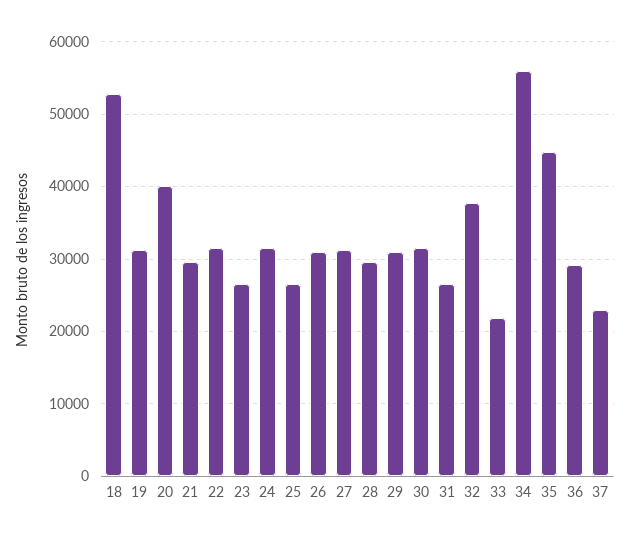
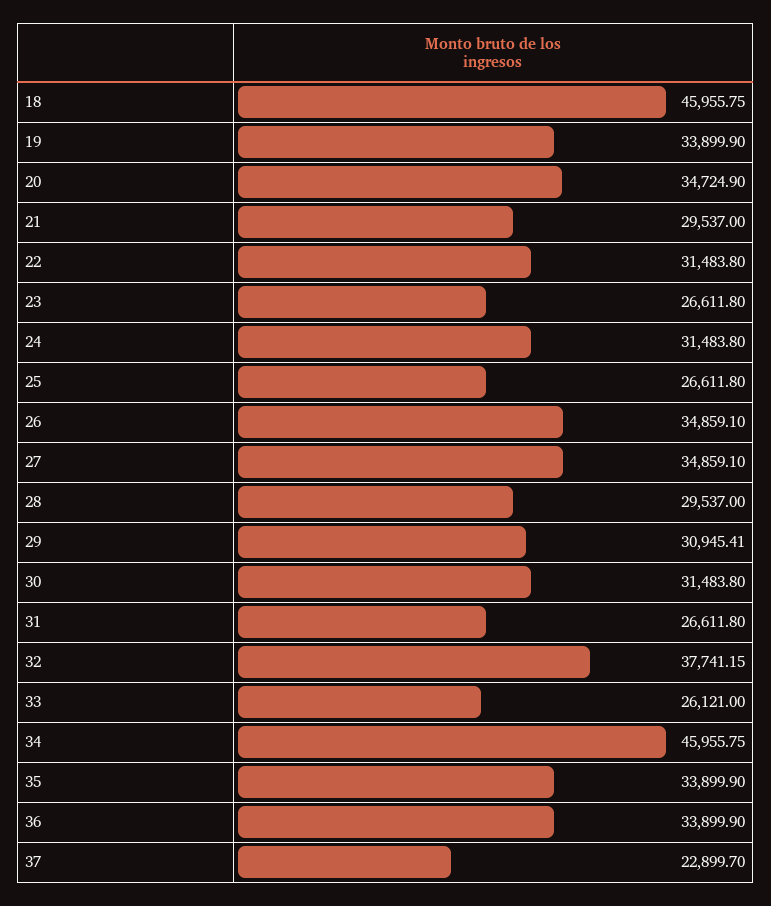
18: 53000 -> 45955.75
19: 31000 -> 33899.9
20: 40000 -> 34724.9
26: 31000 -> 34859.1
27: 31000 -> 34859.1
33: 22000 -> 26121
34: 56000 -> 45955.75
35: 45000 -> 33899.9
36: 29000 -> 33899.9

